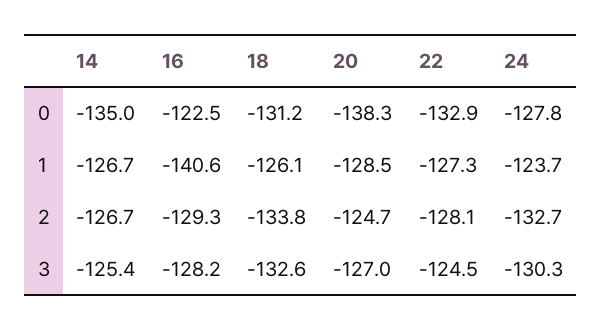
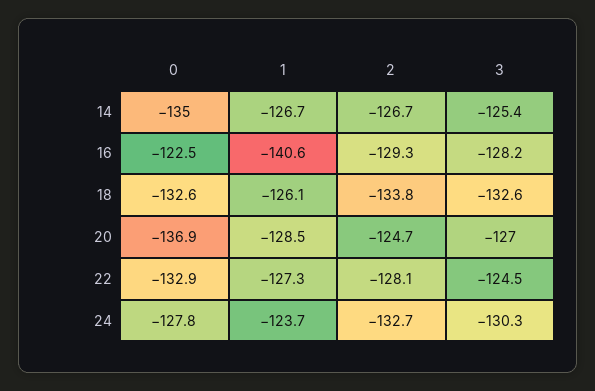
18, 0: -131.2 -> -132.6
20, 0: -138.3 -> -136.9

